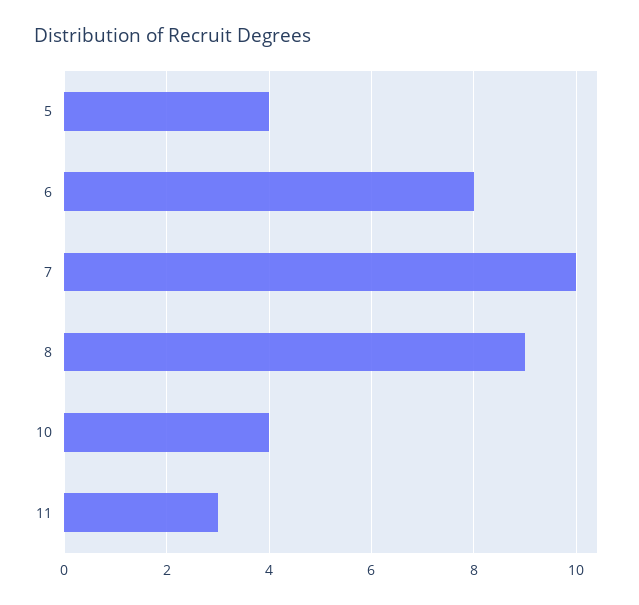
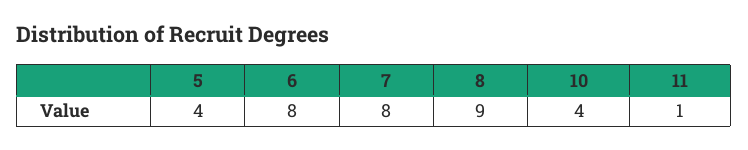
7: 10 -> 8
11: 3 -> 1

